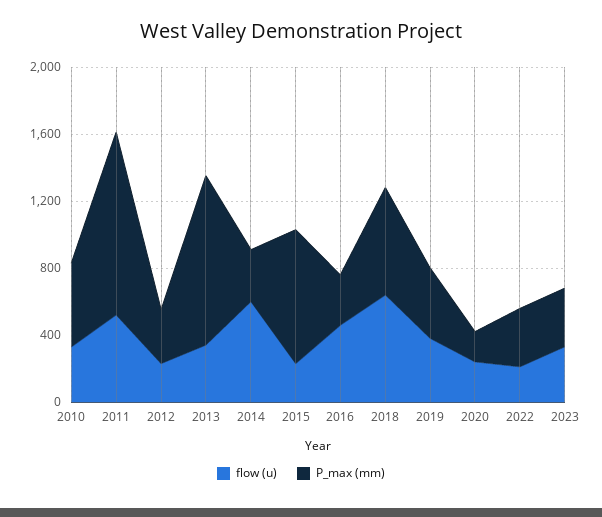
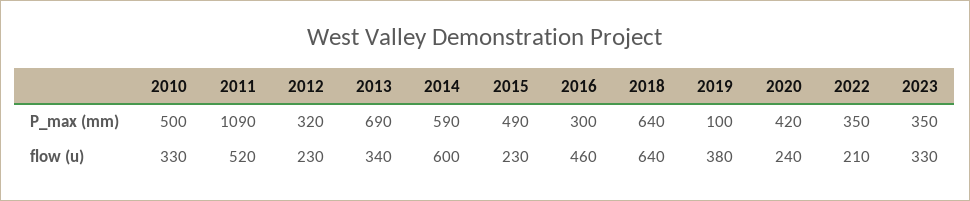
P_max (mm), 2013: 1000 -> 690
P_max (mm), 2014: 300 -> 590
P_max (mm), 2015: 800 -> 490
P_max (mm), 2019: 400 -> 100
P_max (mm), 2020: 200 -> 420

